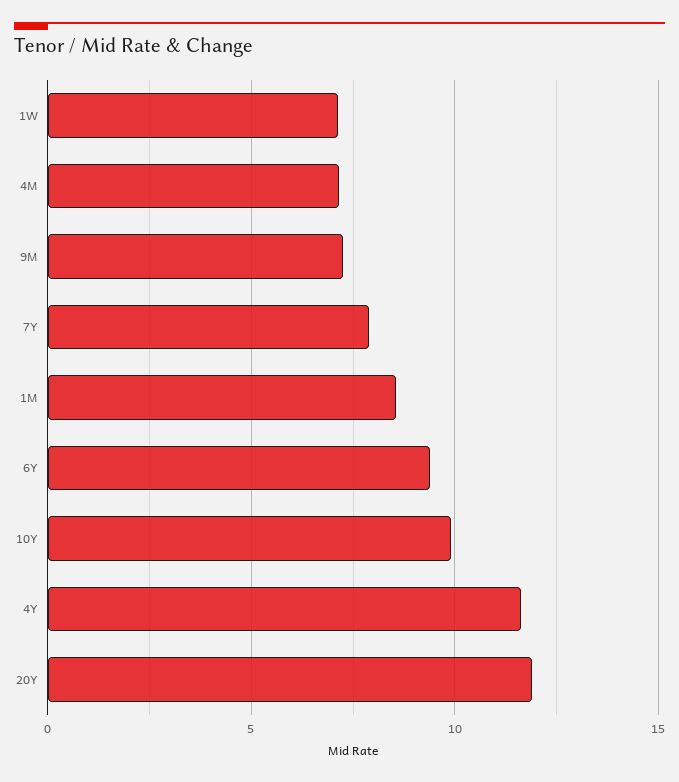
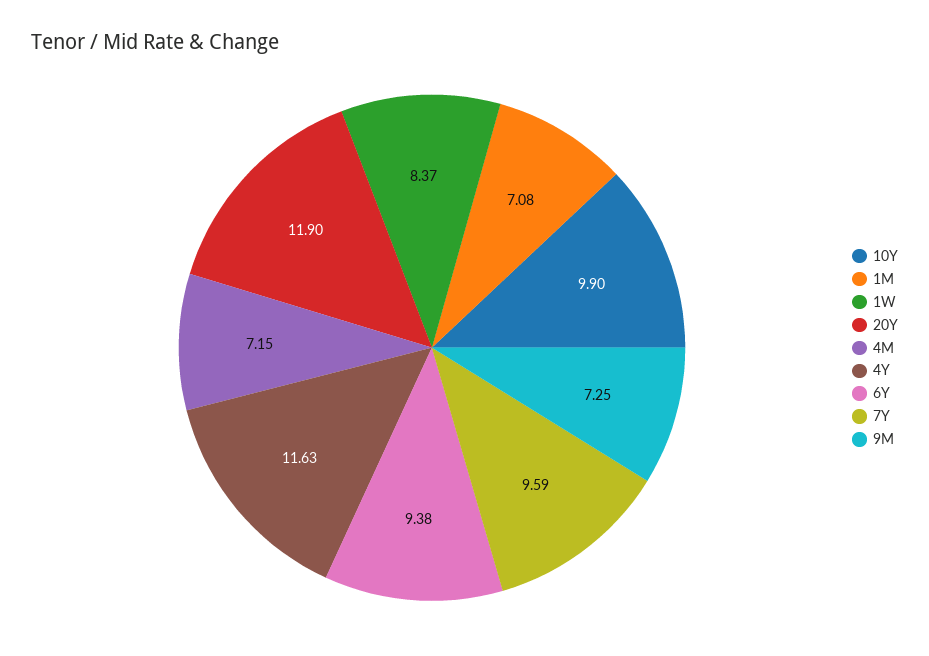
1W: 7 -> 8.37
7Y: 8 -> 9.59
1M: 8.5 -> 7.08

